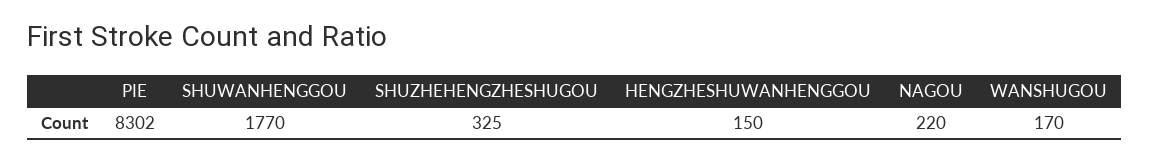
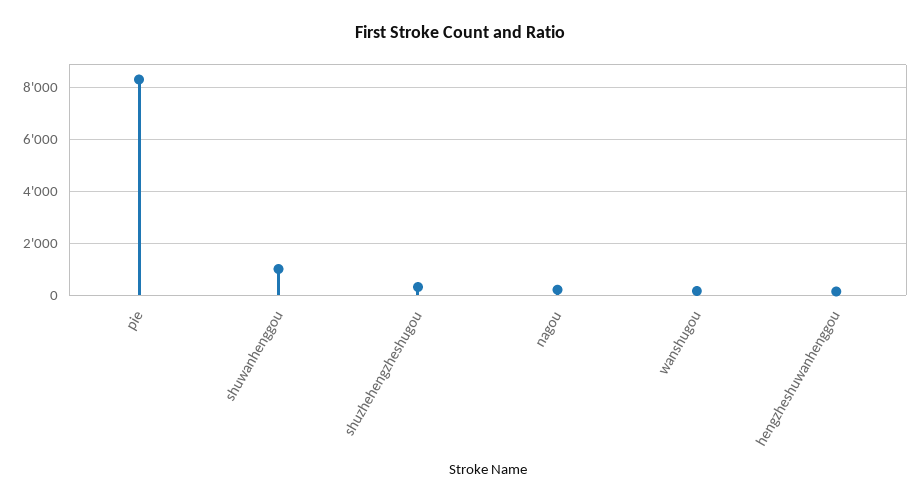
SHUWANHENGGOU: 1770 -> 1000

